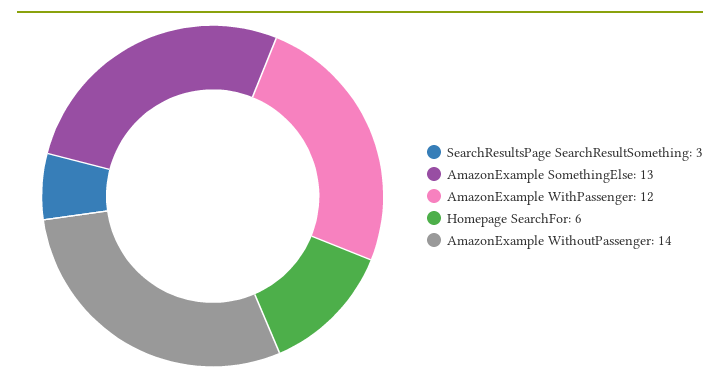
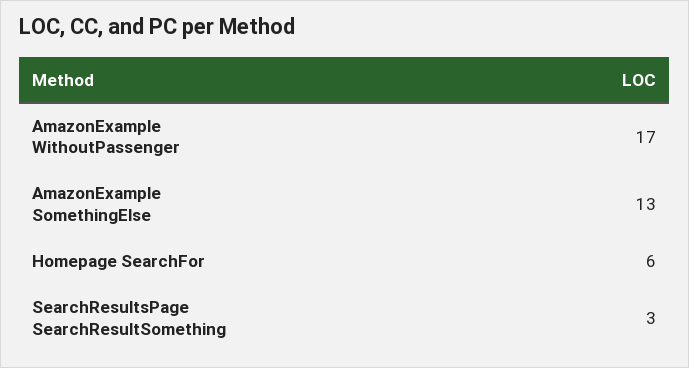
AmazonExample WithPassenger: 12 -> none
AmazonExample WithoutPassenger: 14 -> 17

